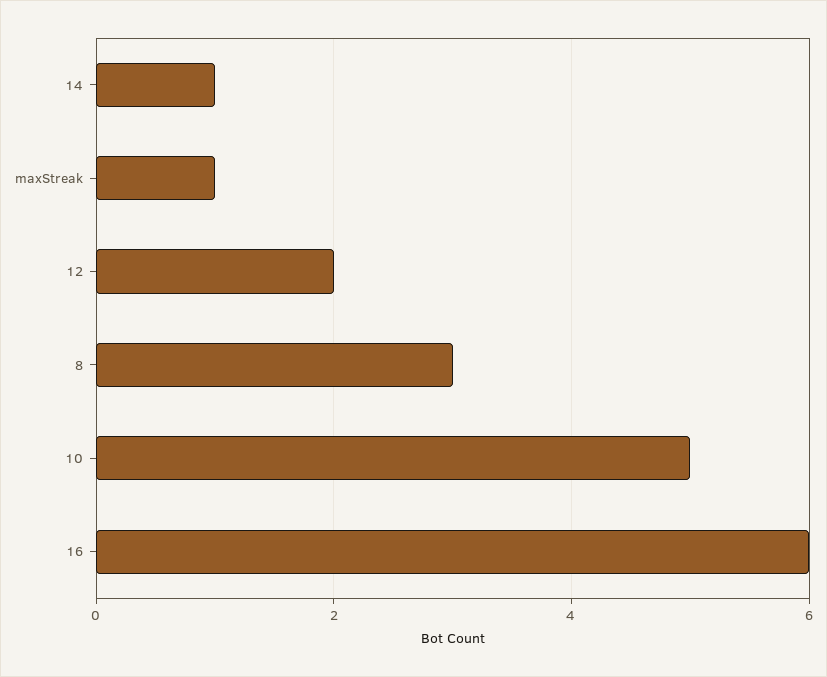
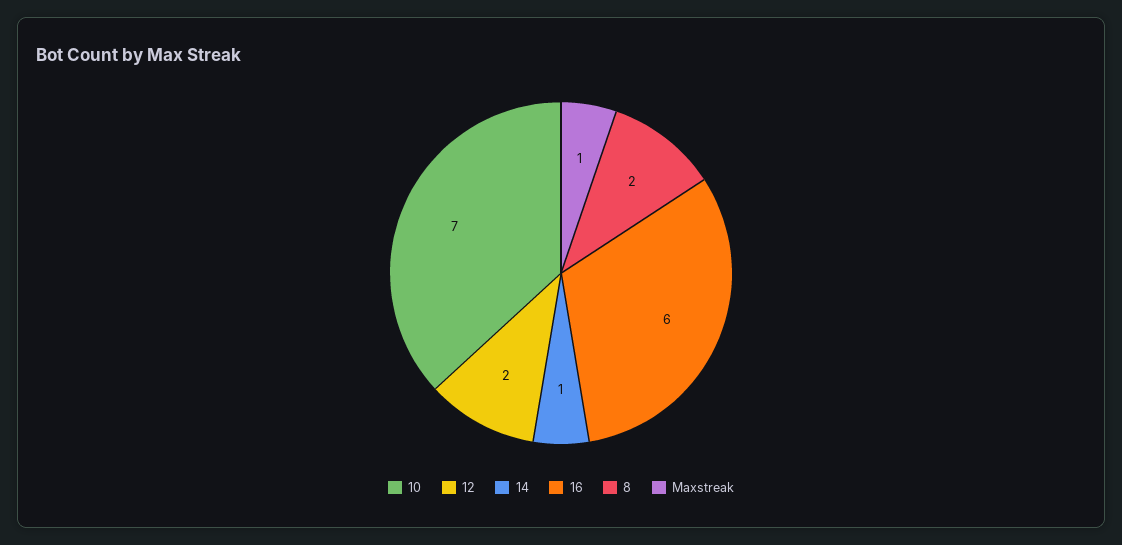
8: 3 -> 2
10: 5 -> 7

